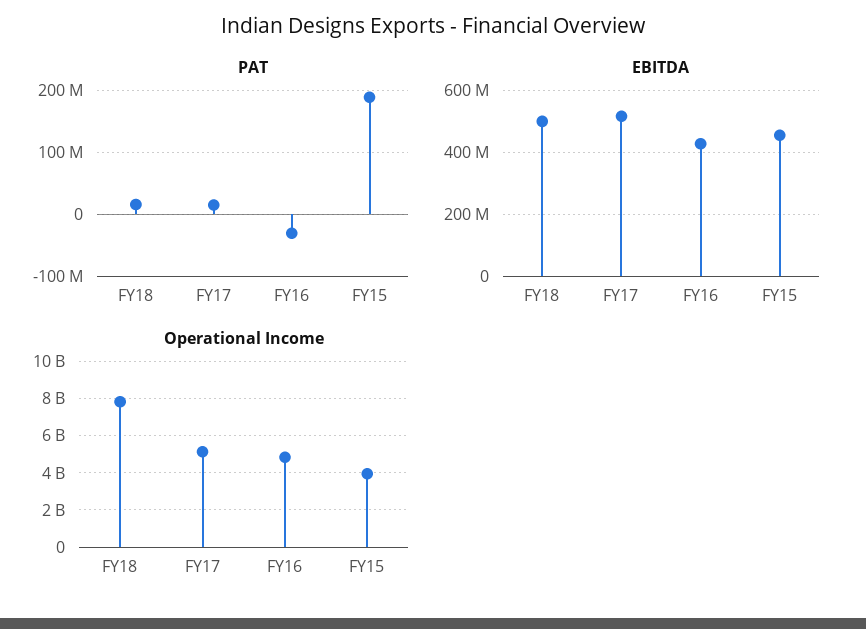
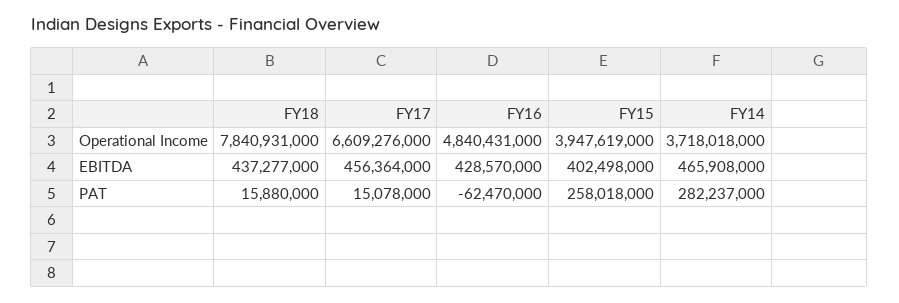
PAT, FY16: -30000000 -> -62470000
PAT, FY15: 190000000 -> 258018000
EBITDA, FY18: 500000000 -> 437277000
EBITDA, FY17: 520000000 -> 456364000
EBITDA, FY15: 460000000 -> 402498000
Operational Income, FY17: 5000000000 -> 6609276000
Operational Income, FY14: none -> 3718018000
EBITDA, FY14: none -> 465908000
PAT, FY14: none -> 282237000

